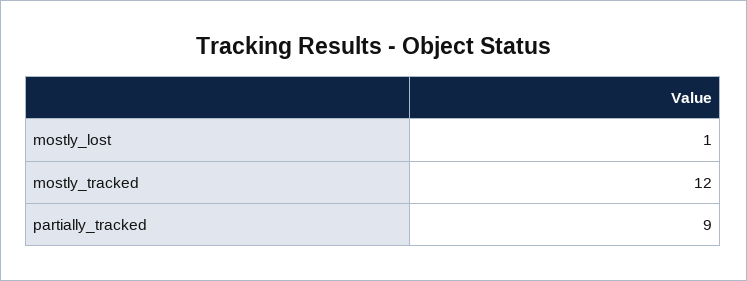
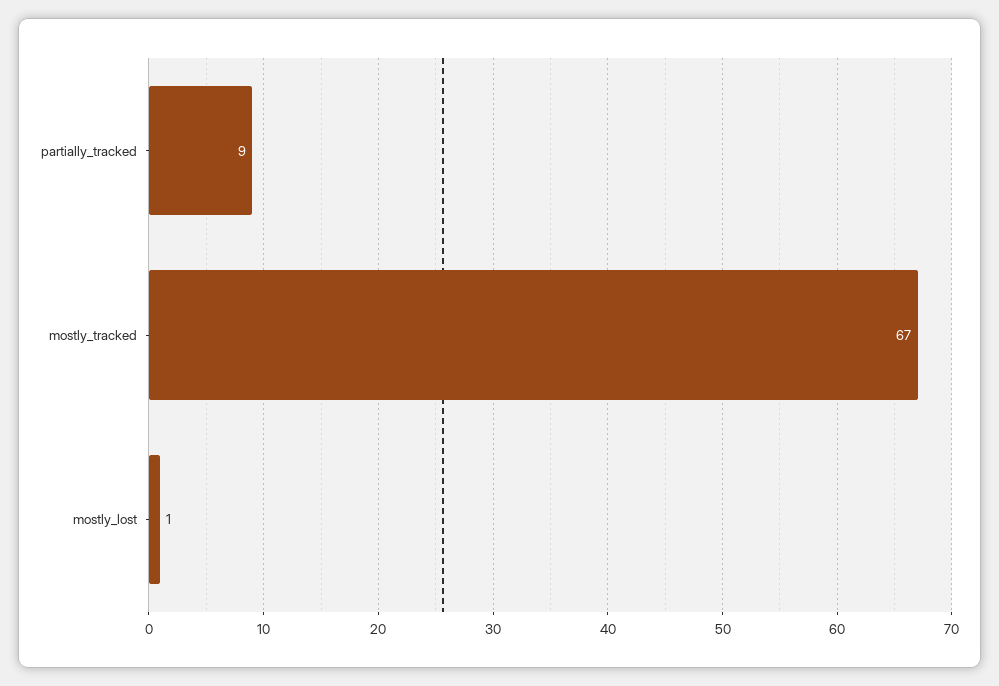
mostly_tracked: 12 -> 67

